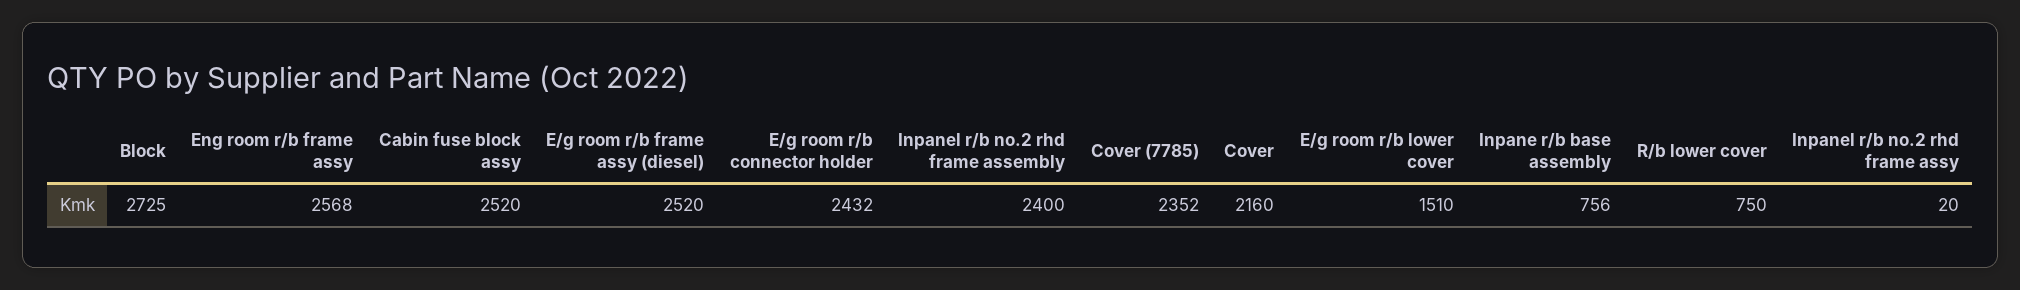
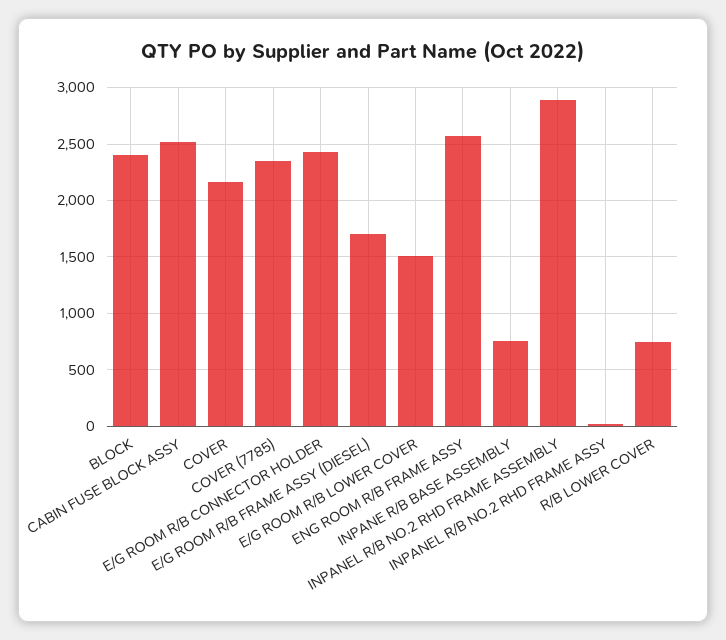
Block: 2725 -> 2400
E/g room r/b frame assy (diesel): 2520 -> 1700
Inpanel r/b no.2 rhd frame assembly: 2400 -> 2900

